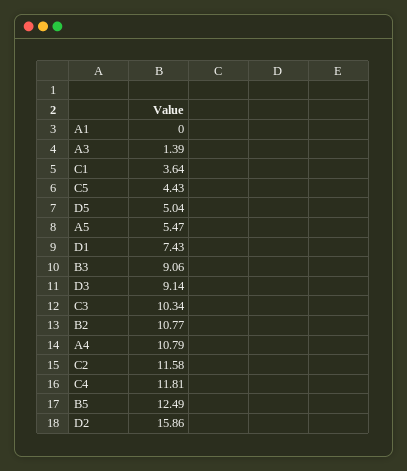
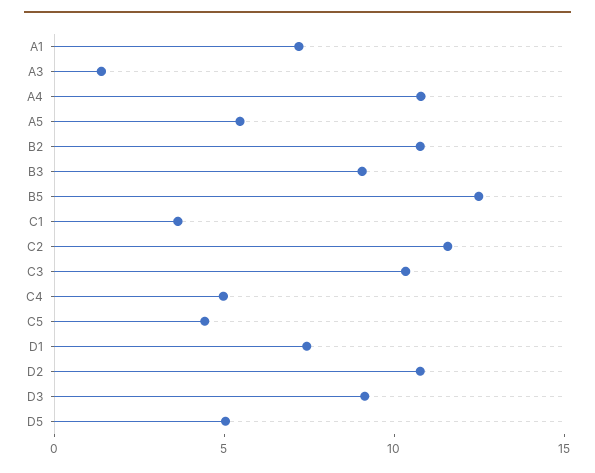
A1: 0 -> 7
C4: 11.81 -> 5
D2: 15.86 -> 11

